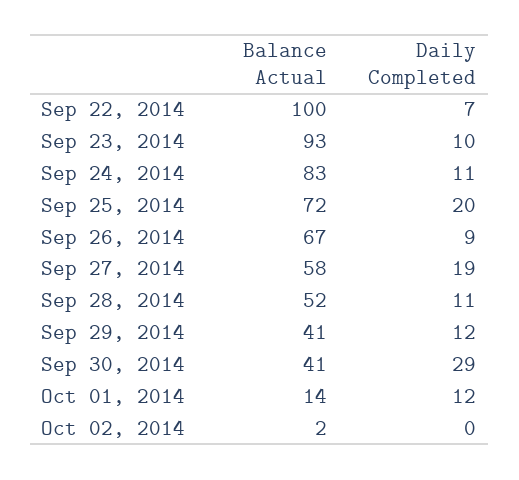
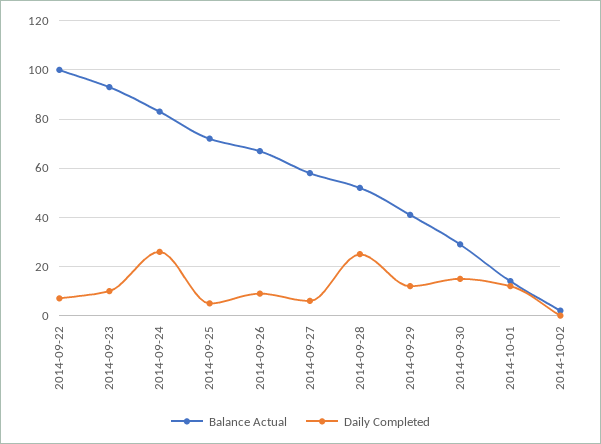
Daily Completed, Sep 24, 2014: 11 -> 25
Daily Completed, Sep 25, 2014: 20 -> 5
Daily Completed, Sep 27, 2014: 19 -> 5
Daily Completed, Sep 28, 2014: 11 -> 25
Balance Actual, Sep 30, 2014: 41 -> 30
Daily Completed, Sep 30, 2014: 29 -> 15

